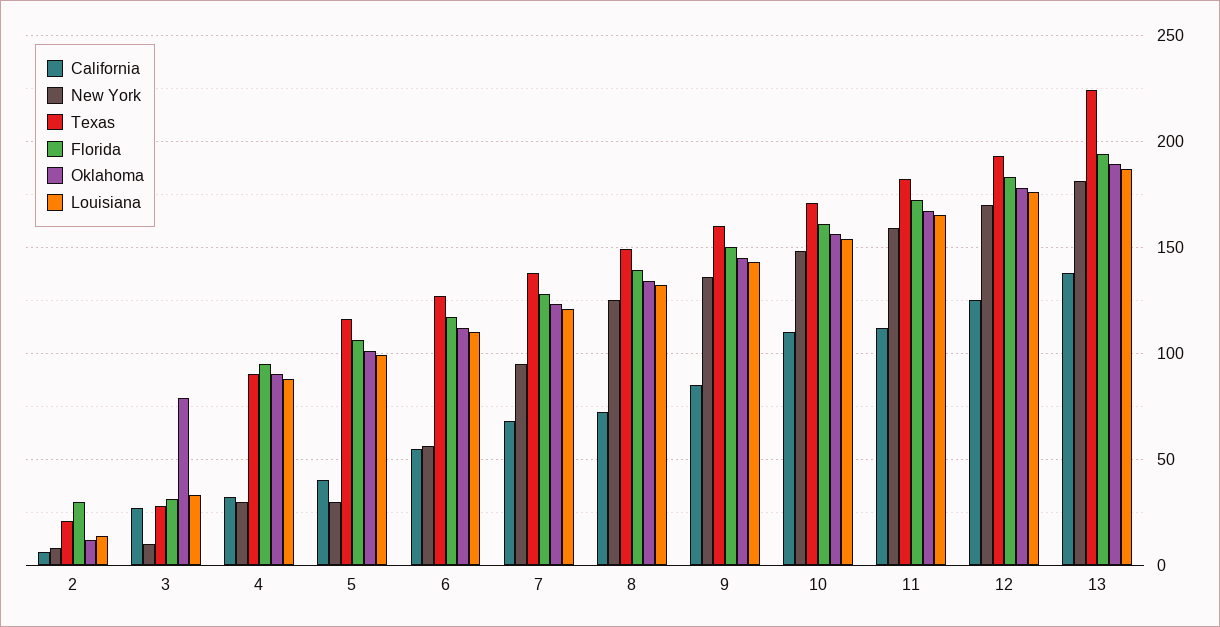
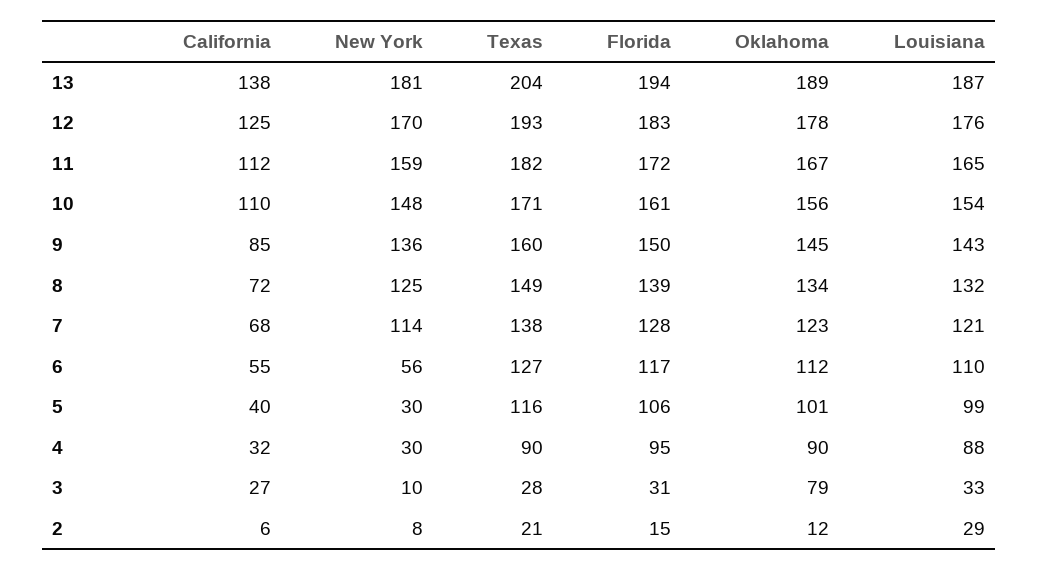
Florida, 2: 30 -> 15
Louisiana, 2: 15 -> 29
New York, 7: 95 -> 114
Texas, 13: 225 -> 204

